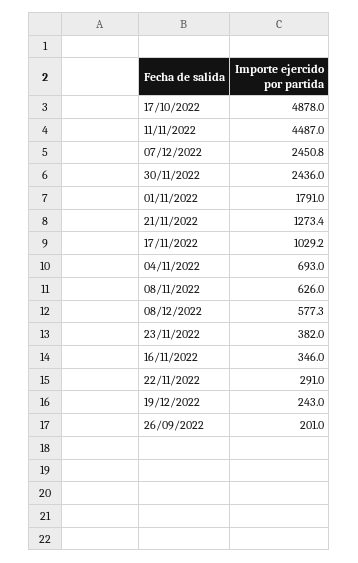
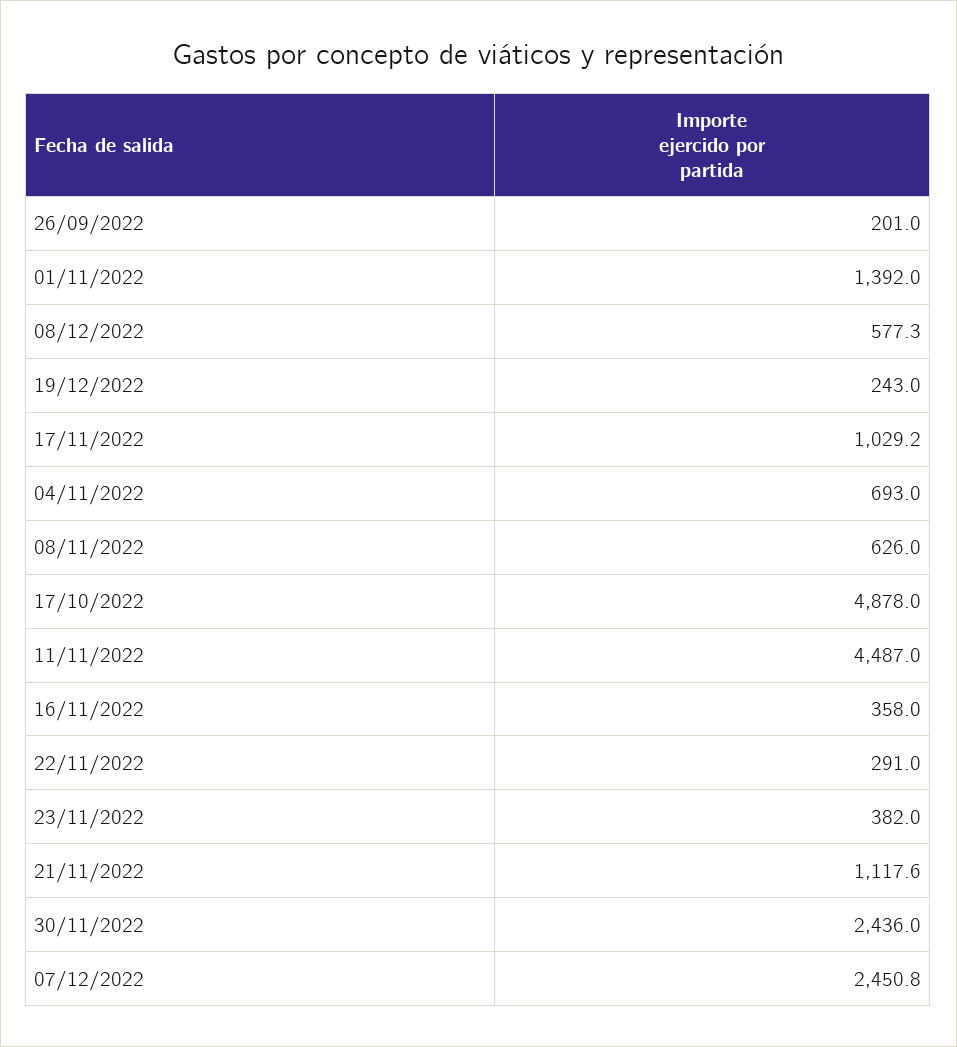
01/11/2022: 1791 -> 1392
21/11/2022: 1273.4 -> 1117.6
16/11/2022: 346 -> 358

